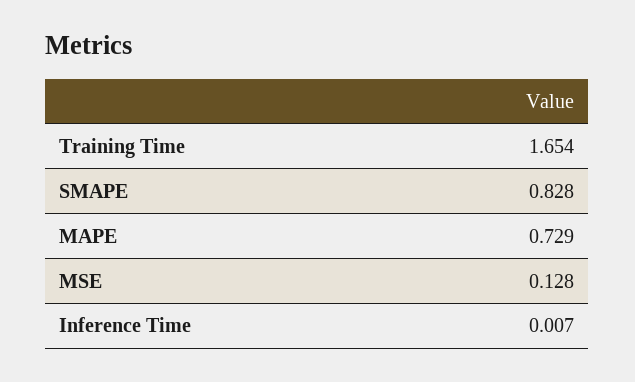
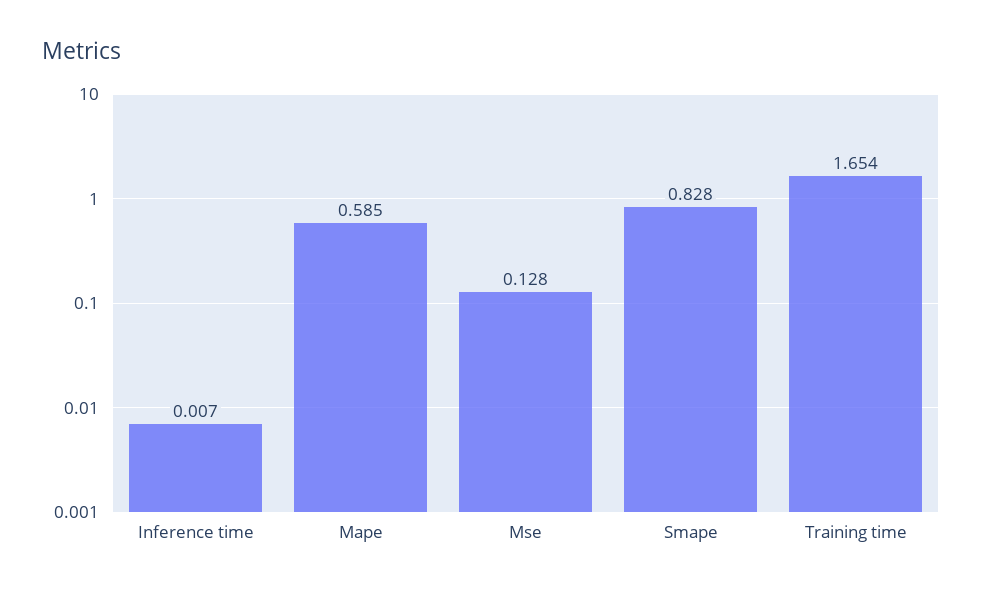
MAPE: 0.729 -> 0.585

